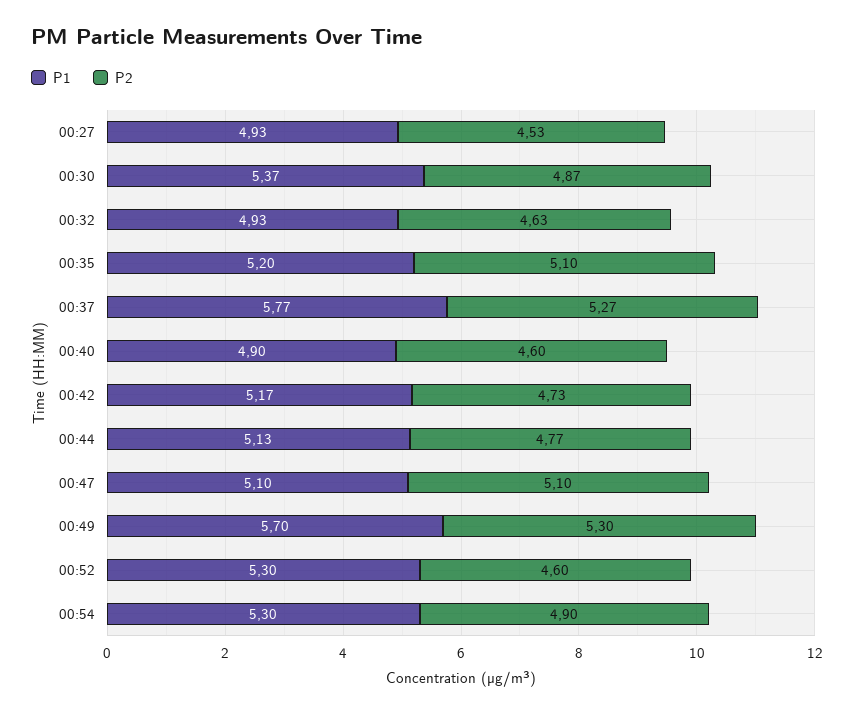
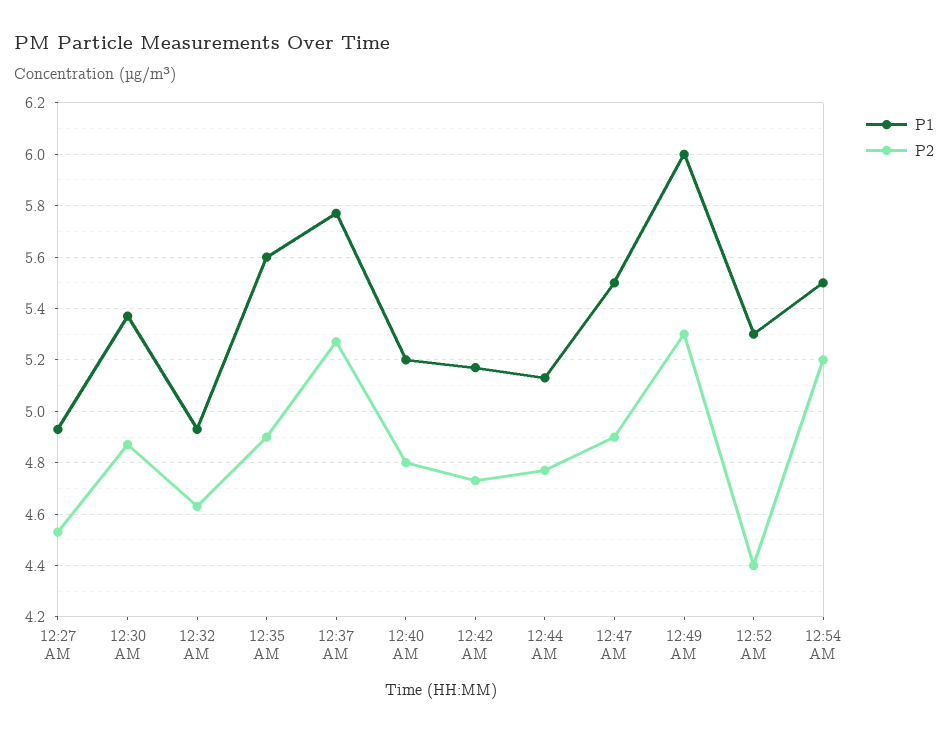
P1, 00:35: 5.2 -> 5.6
P2, 00:35: 5.1 -> 4.9
P1, 00:40: 4.9 -> 5.2
P2, 00:40: 4.6 -> 4.8
P1, 00:47: 5.1 -> 5.5
P2, 00:47: 5.1 -> 4.9
P1, 00:49: 5.7 -> 6
P2, 00:52: 4.6 -> 4.4
P1, 00:54: 5.3 -> 5.5
P2, 00:54: 4.9 -> 5.2

